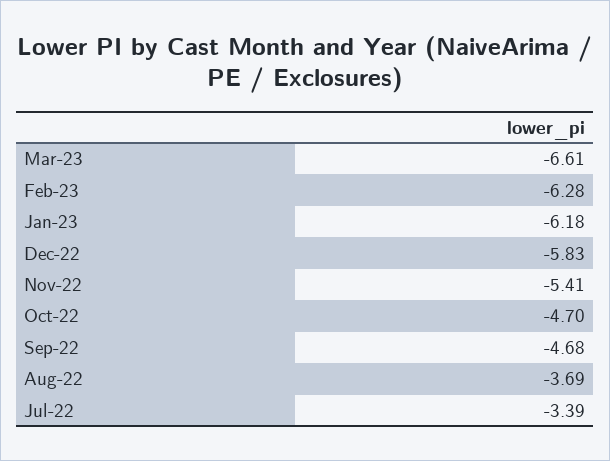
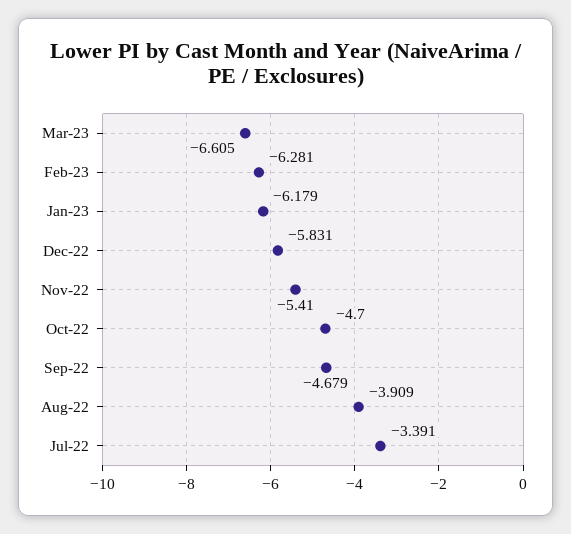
Aug-22: -3.69 -> -3.909

